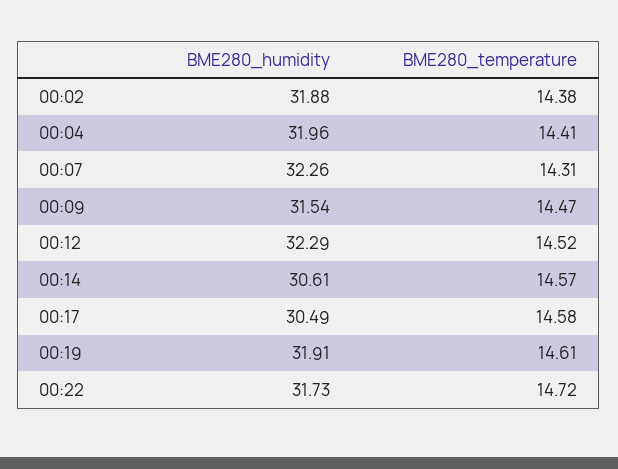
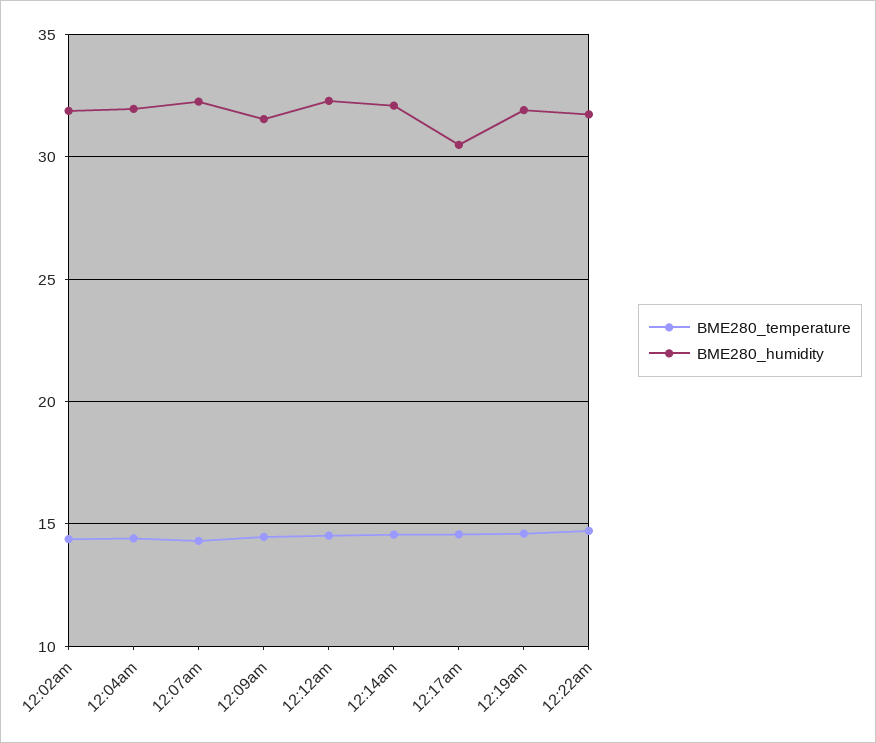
BME280_humidity, 00:14: 30.61 -> 32

